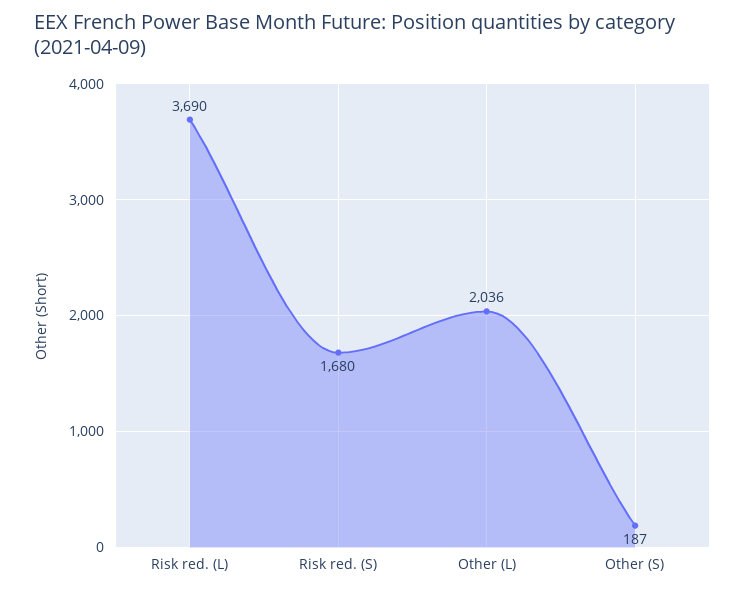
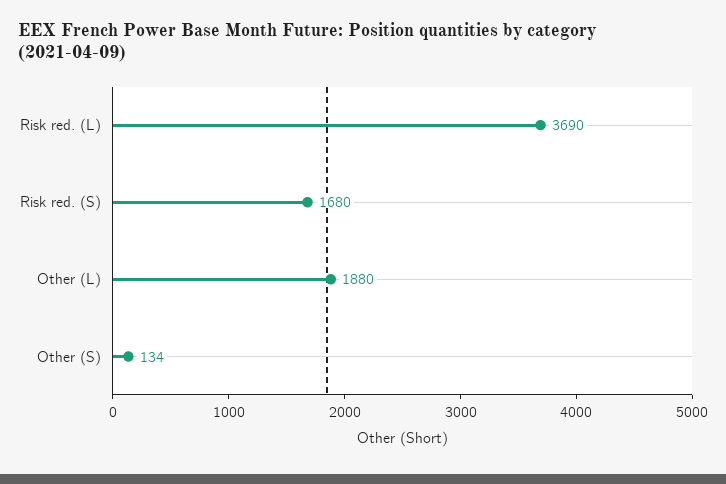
Other (L): 2036 -> 1880
Other (S): 187 -> 134

